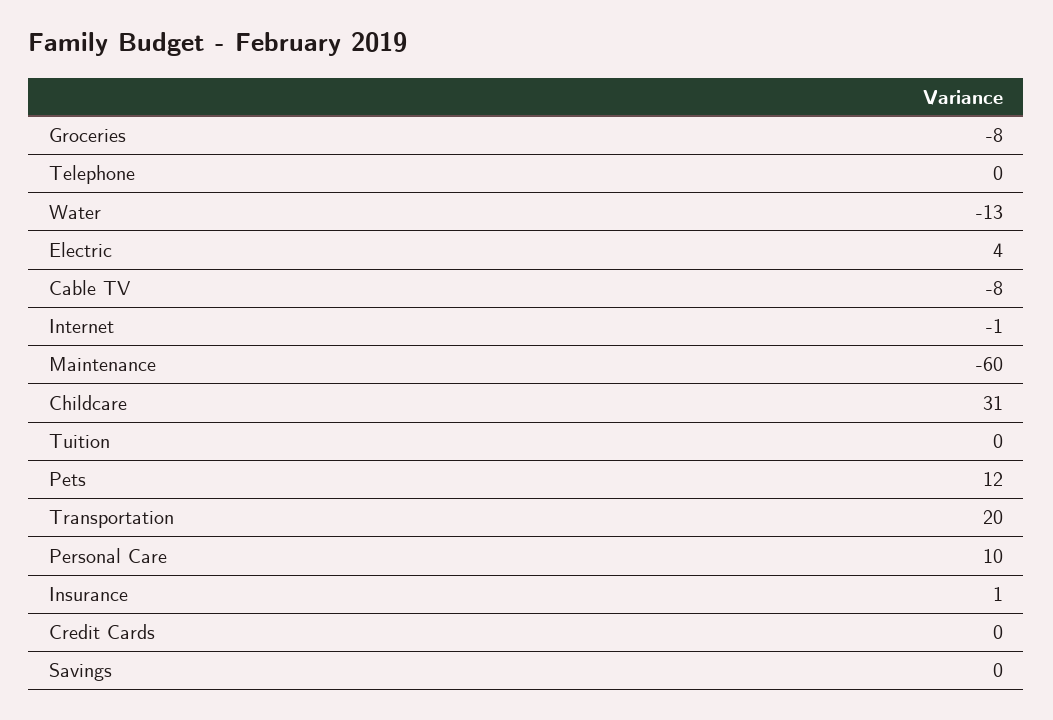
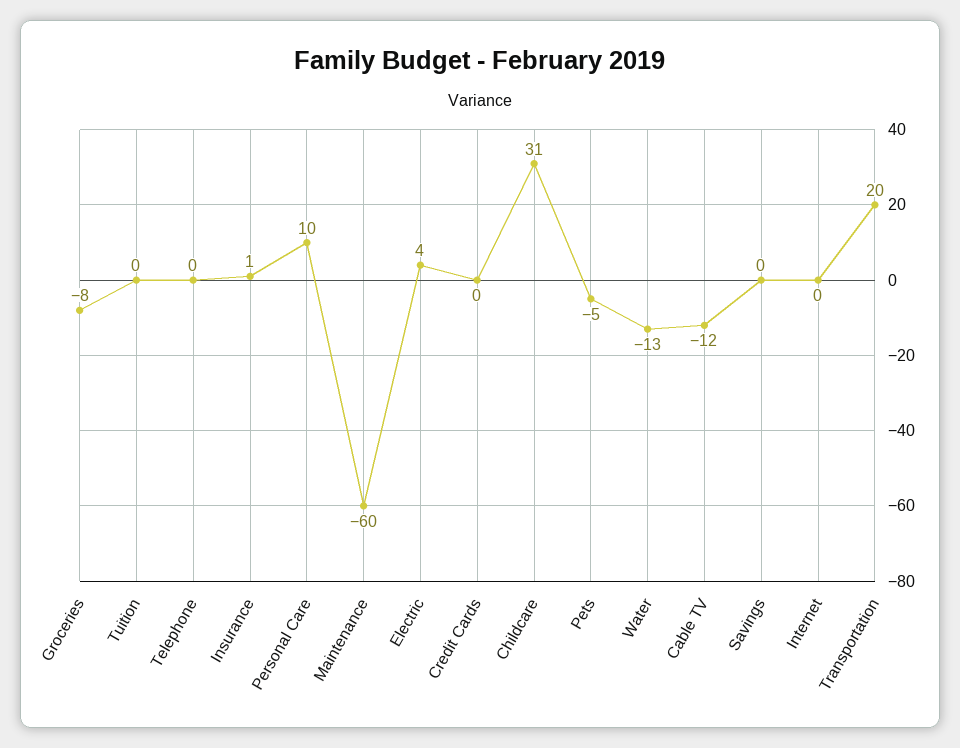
Cable TV: -8 -> -12
Internet: -1 -> 0
Pets: 12 -> -5

